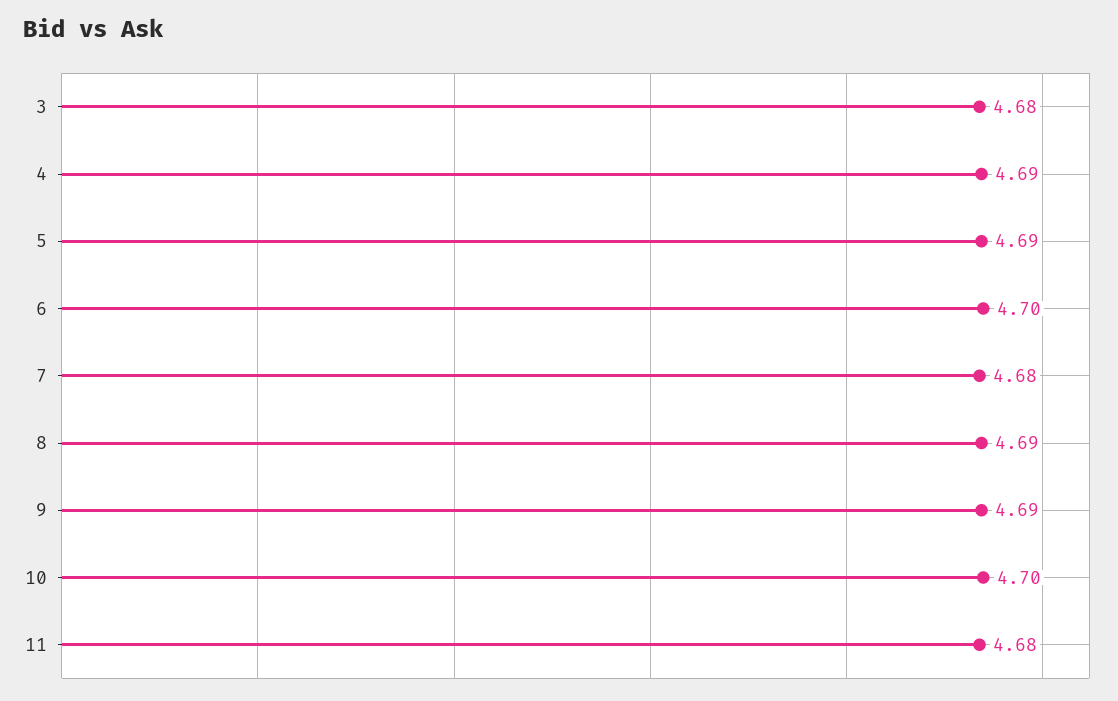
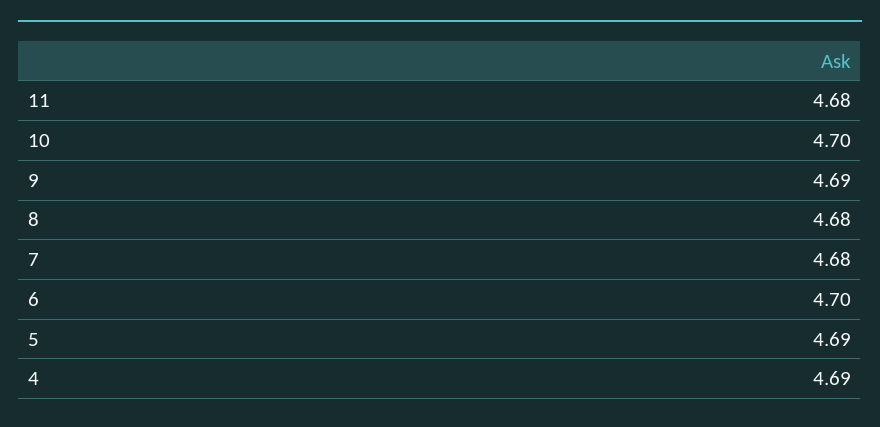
3: 4.68 -> none
8: 4.69 -> 4.68

